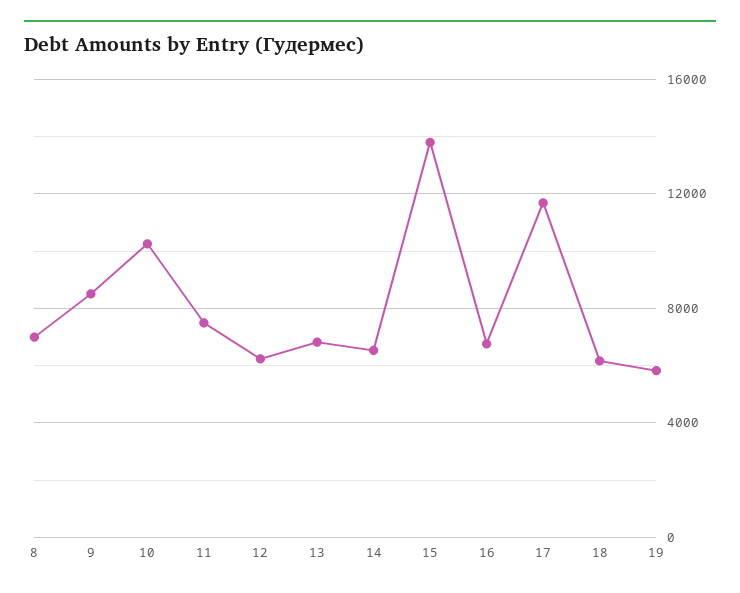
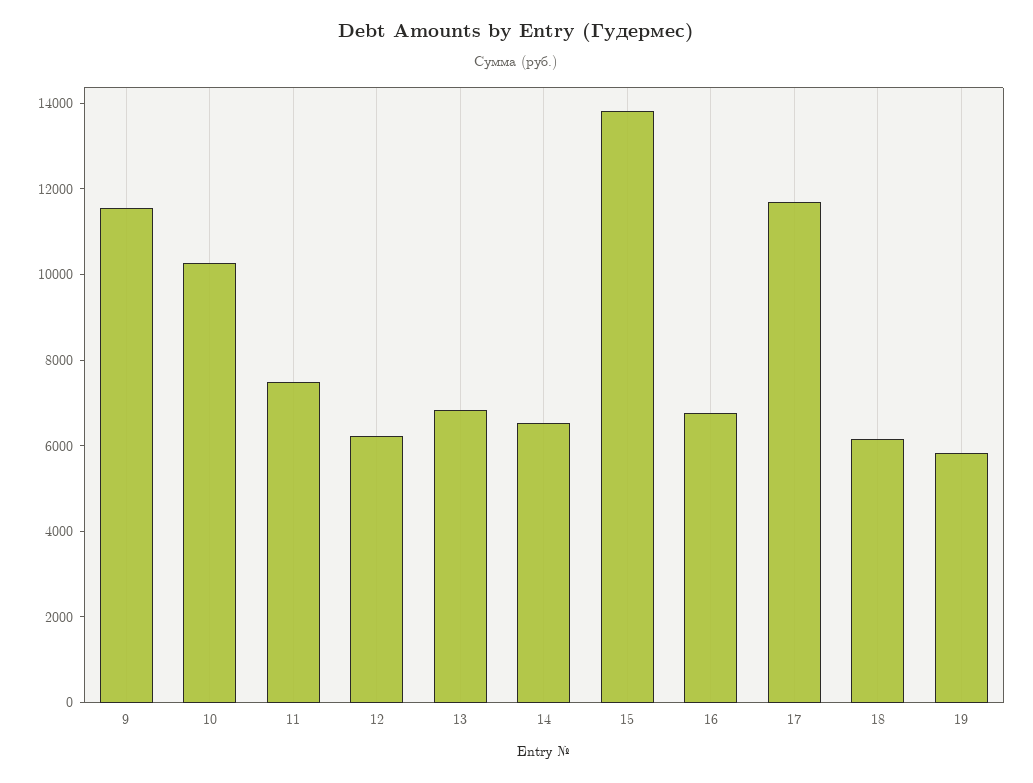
8: 7000 -> none
9: 8500 -> 11500

